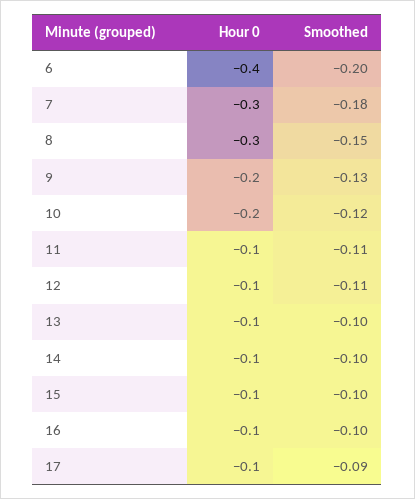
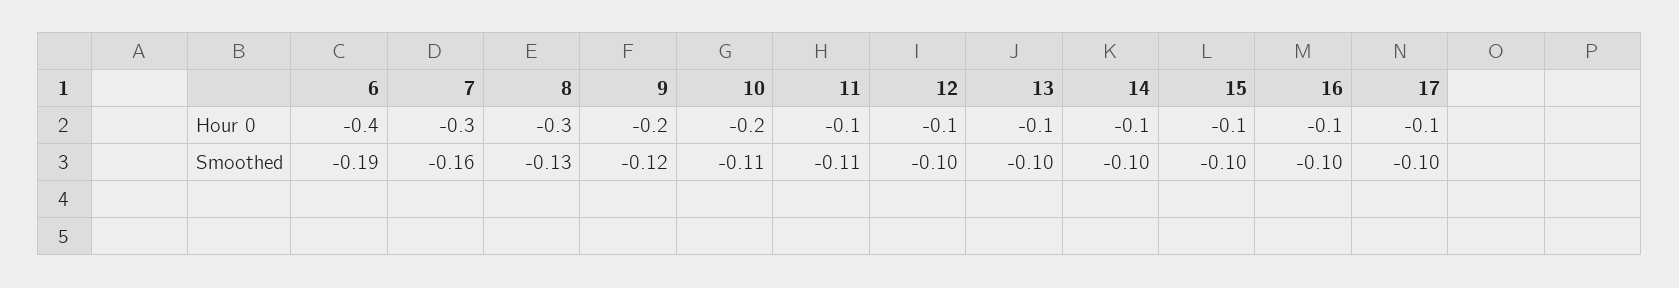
Smoothed, 6: -0.2 -> -0.19
Smoothed, 7: -0.18 -> -0.16
Smoothed, 8: -0.15 -> -0.13
Smoothed, 9: -0.13 -> -0.12
Smoothed, 10: -0.12 -> -0.11
Smoothed, 12: -0.11 -> -0.1
Smoothed, 17: -0.09 -> -0.1

